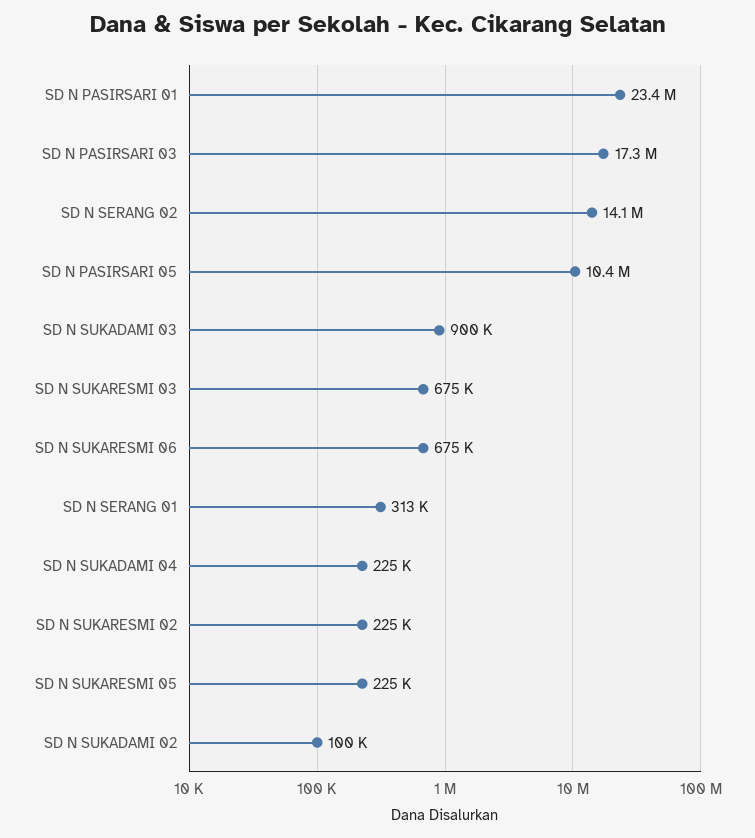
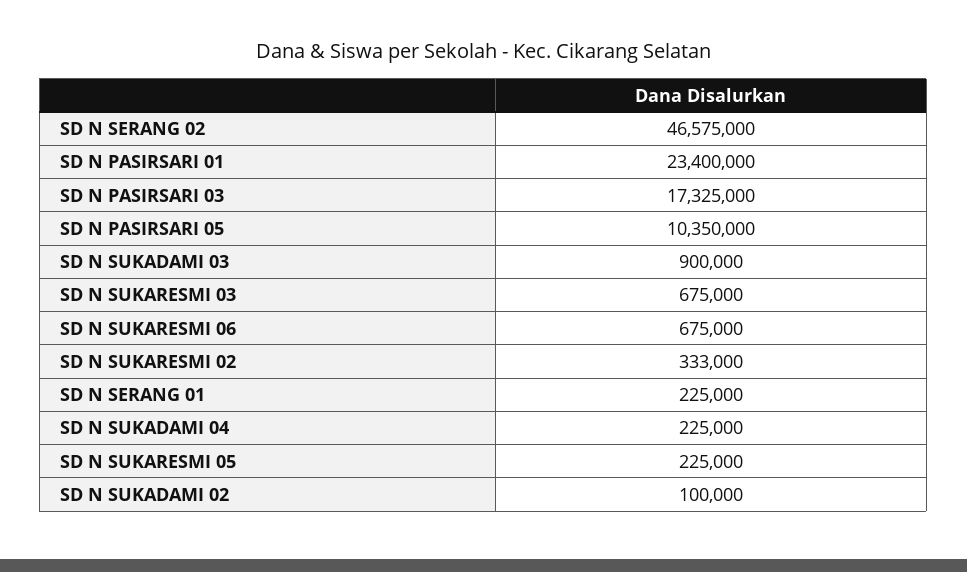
SD N SERANG 02: 14100000 -> 46575000
SD N SERANG 01: 313000 -> 225000
SD N SUKARESMI 02: 225000 -> 333000

